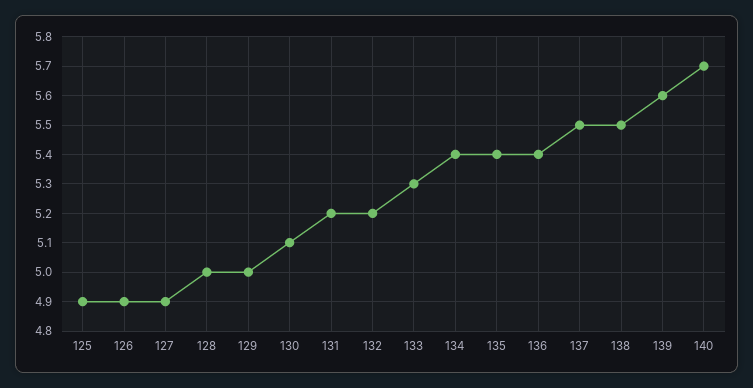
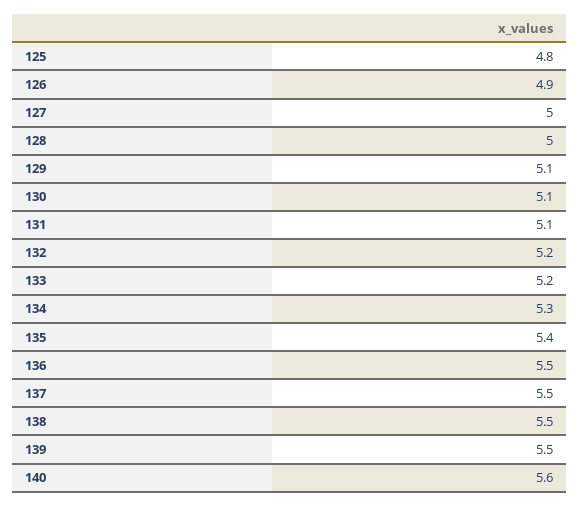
125: 4.9 -> 4.8
127: 4.9 -> 5
129: 5 -> 5.1
131: 5.2 -> 5.1
133: 5.3 -> 5.2
134: 5.4 -> 5.3
136: 5.4 -> 5.5
139: 5.6 -> 5.5
140: 5.7 -> 5.6

